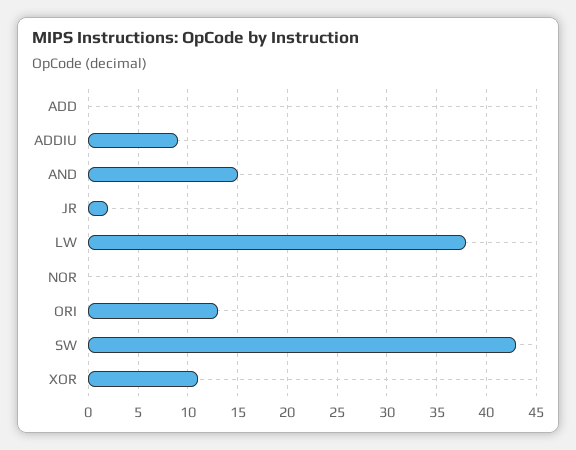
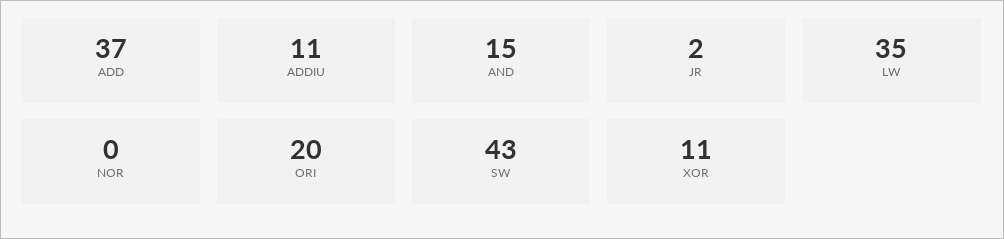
ADD: 0 -> 37
ADDIU: 9 -> 11
LW: 38 -> 35
ORI: 13 -> 20

